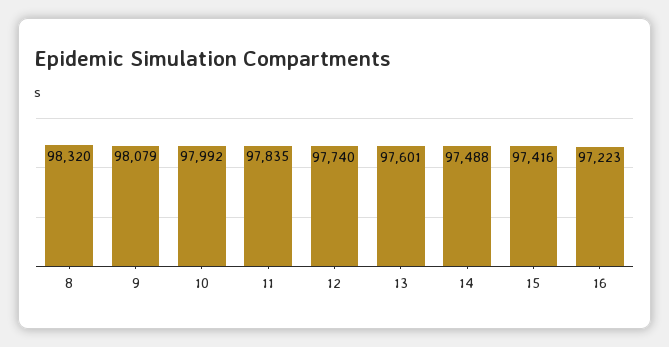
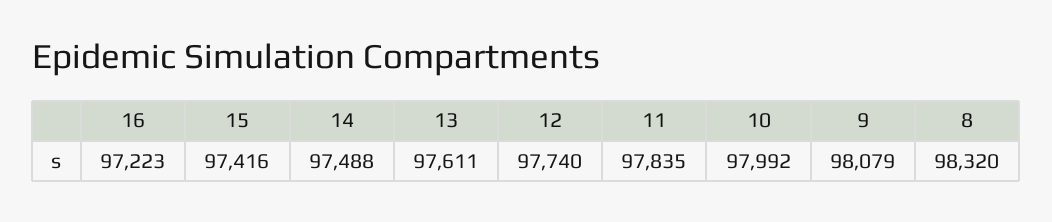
13: 97601 -> 97611

